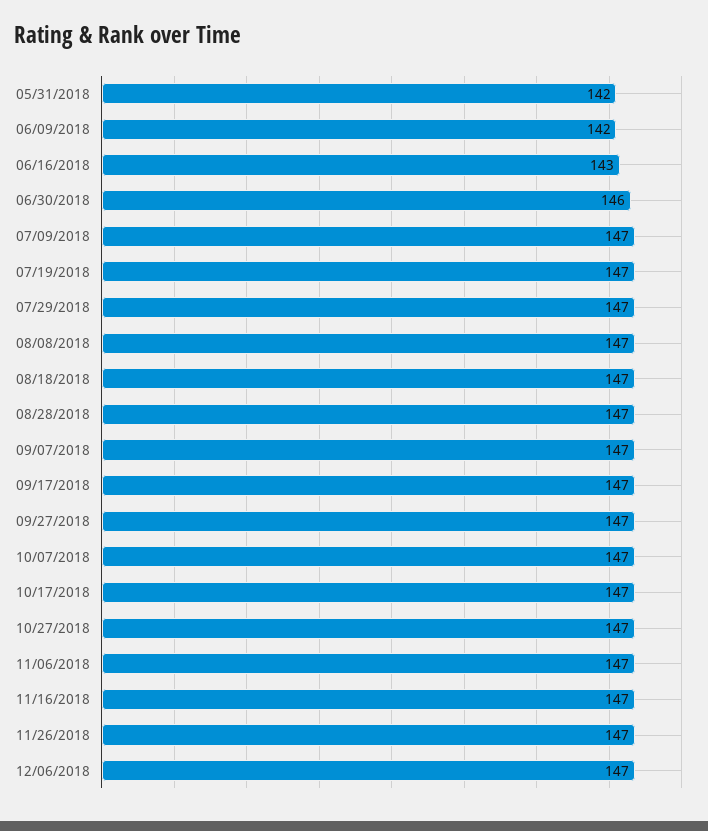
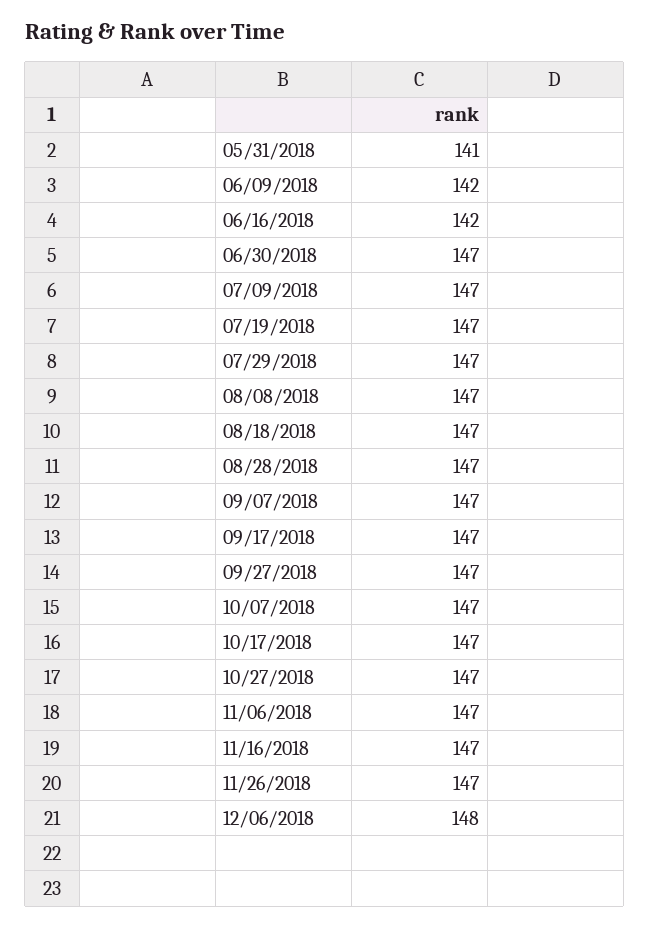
05/31/2018: 142 -> 141
06/16/2018: 143 -> 142
06/30/2018: 146 -> 147
12/06/2018: 147 -> 148

